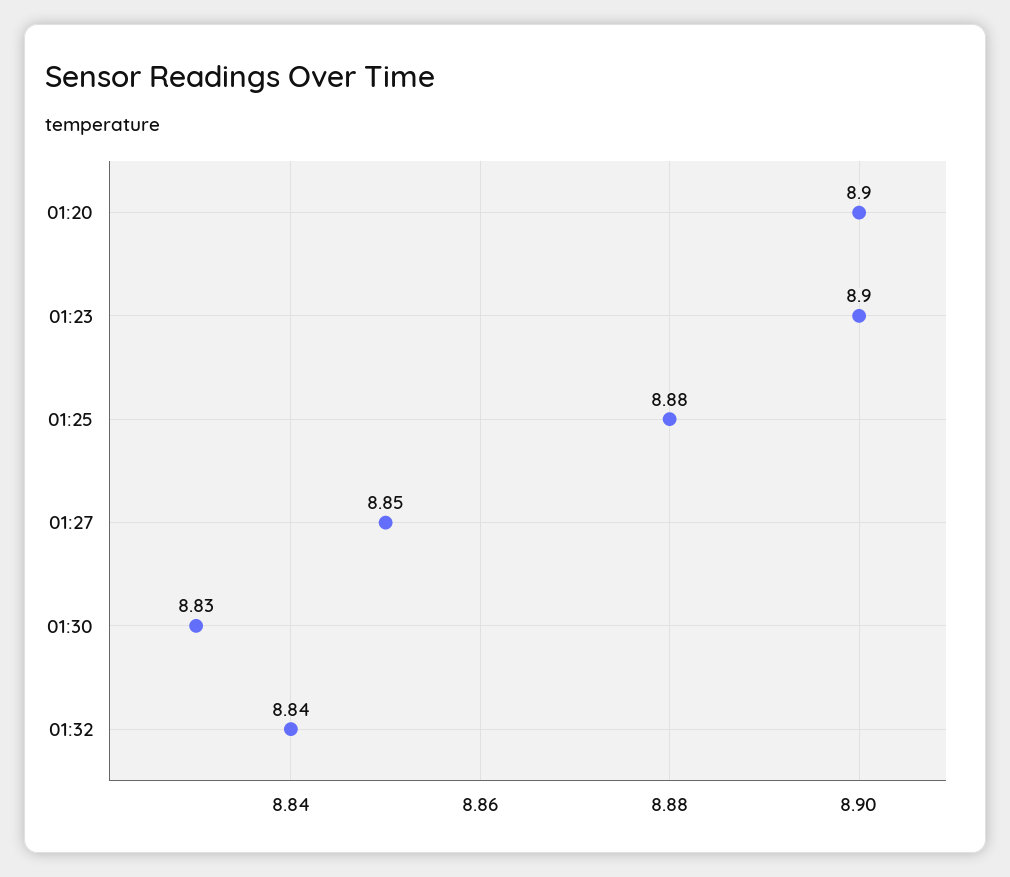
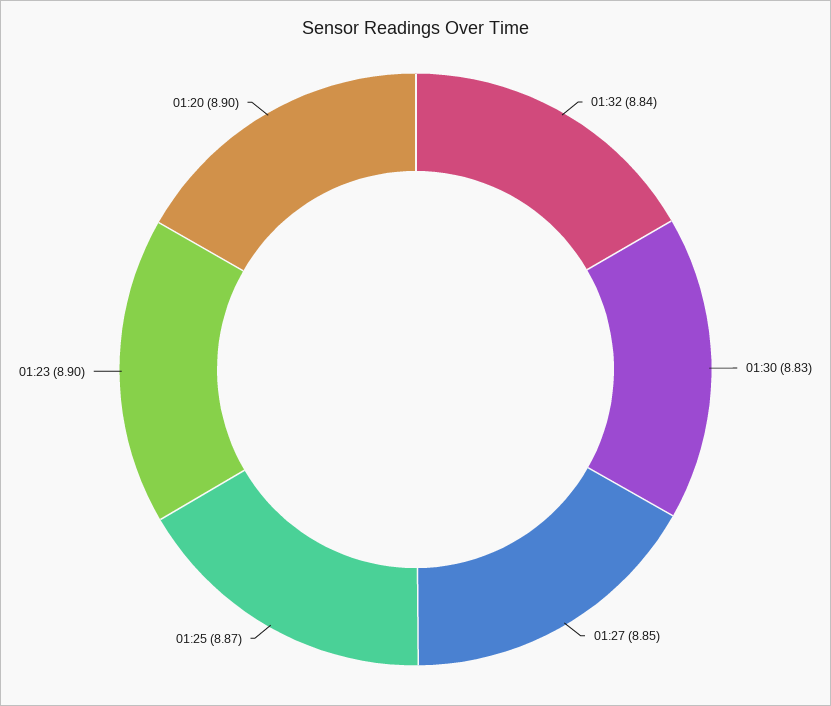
01:25: 8.88 -> 8.87

